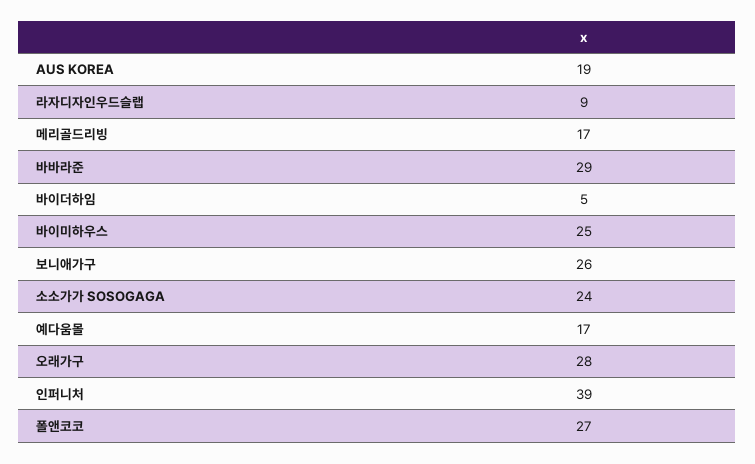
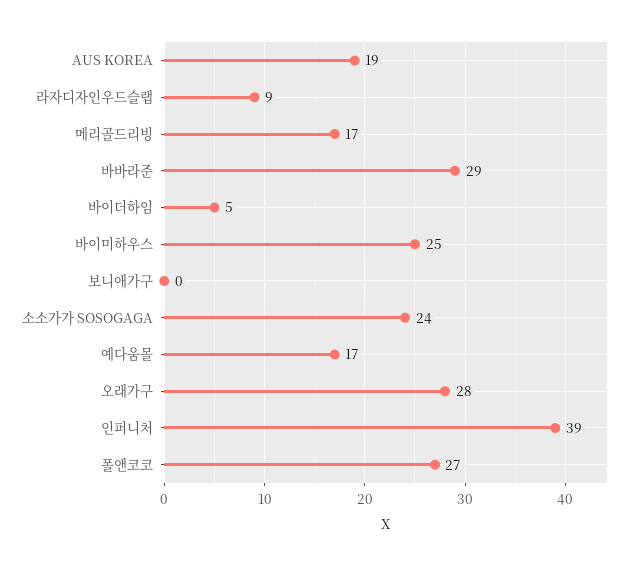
보니애가구: 26 -> 0

